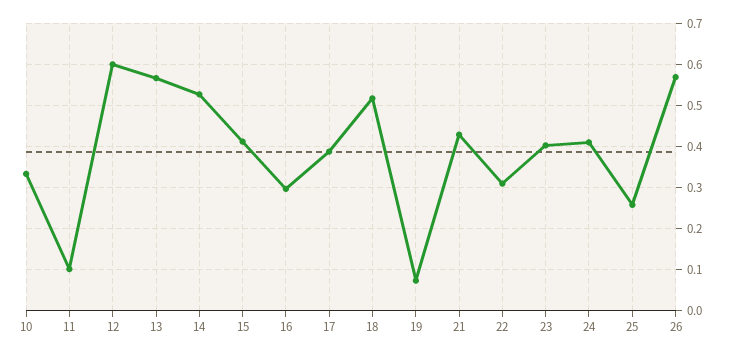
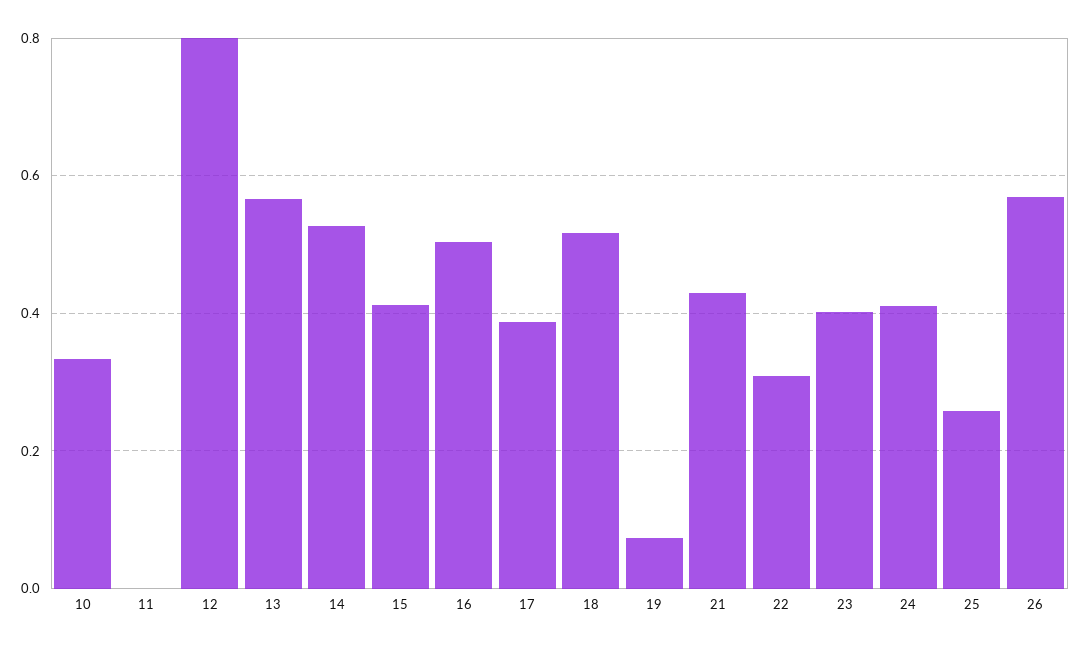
11: 0.1 -> 0
12: 0.6 -> 0.8
16: 0.3 -> 0.5

